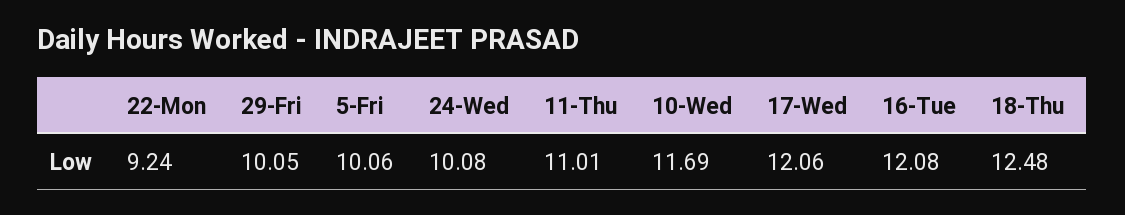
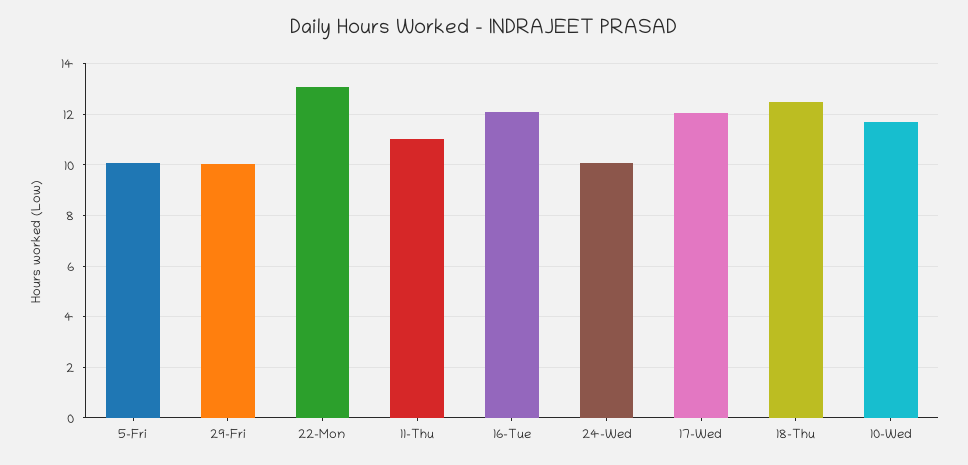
22-Mon: 9.24 -> 13

